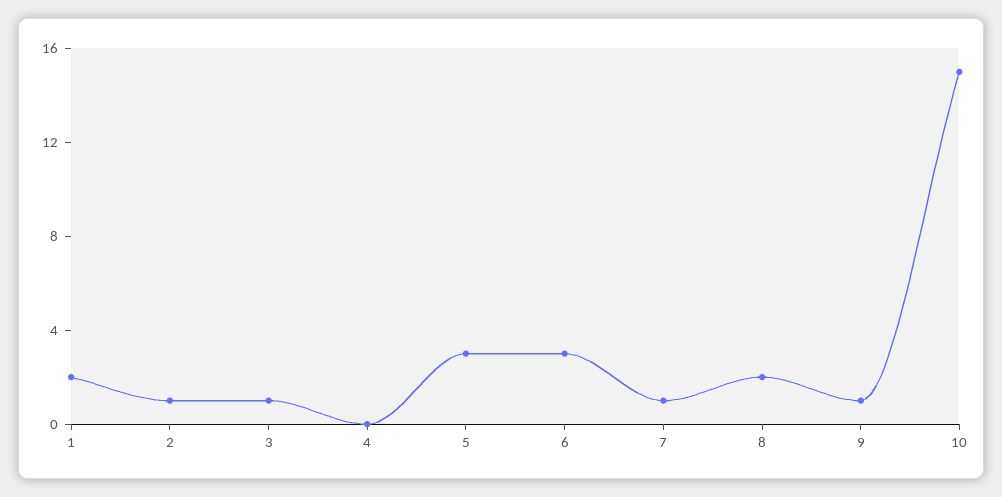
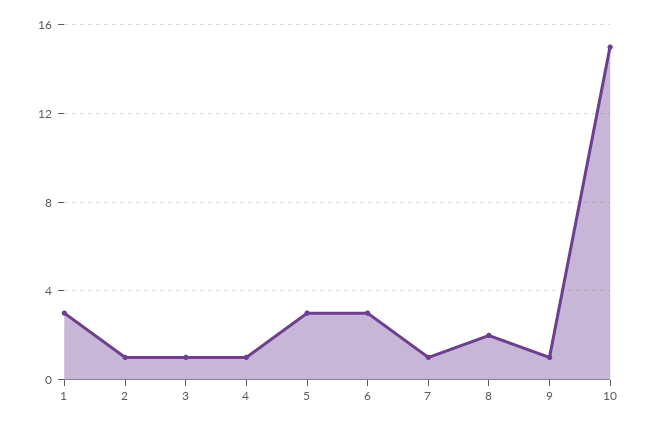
1: 2 -> 3
4: 0 -> 1

